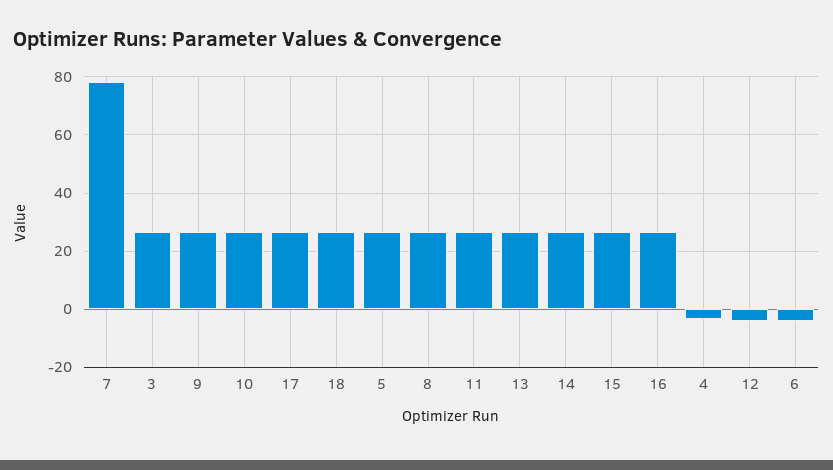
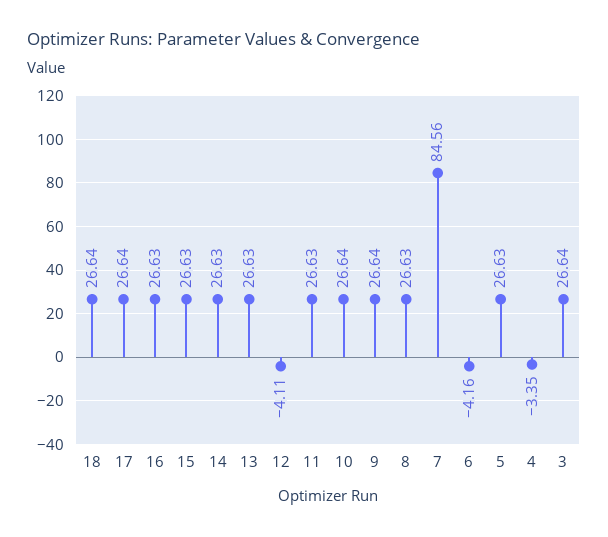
7: 77.5 -> 84.56

